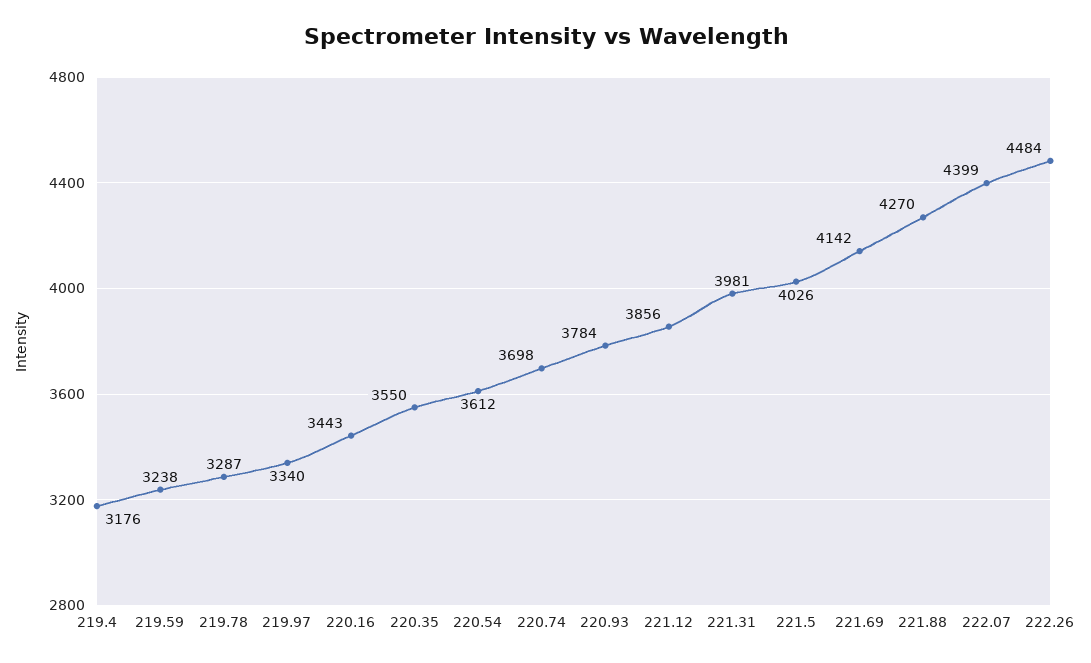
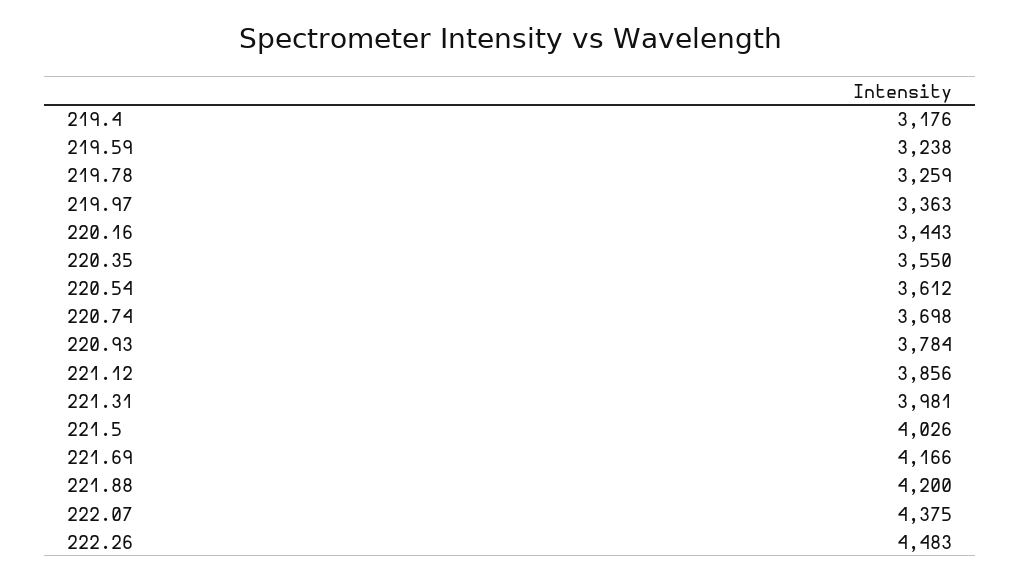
219.78: 3287 -> 3259
219.97: 3340 -> 3363
221.69: 4142 -> 4166
221.88: 4270 -> 4200
222.07: 4399 -> 4375
222.26: 4484 -> 4483

